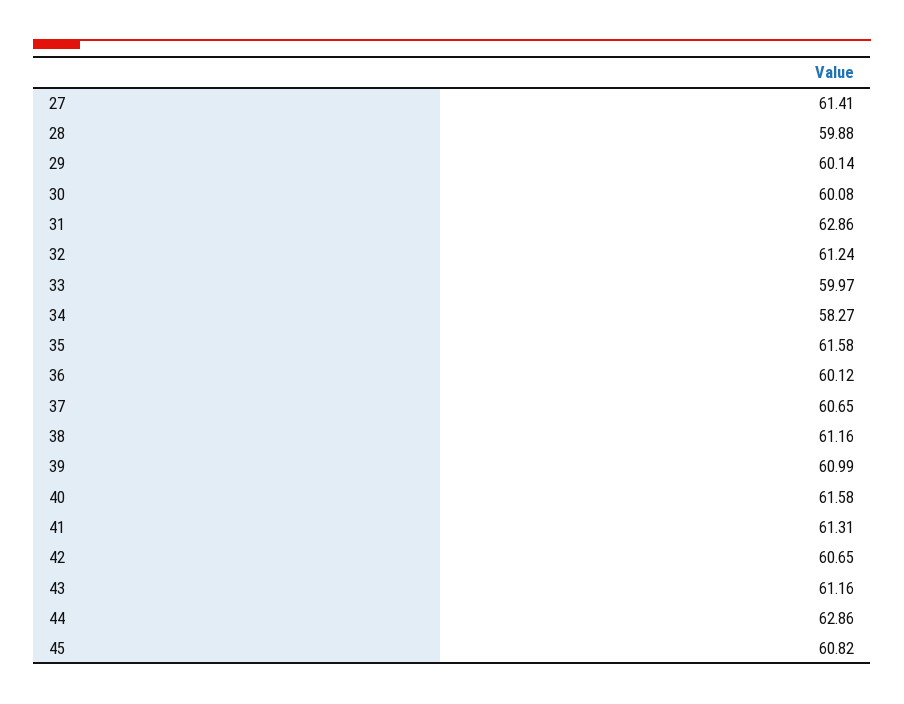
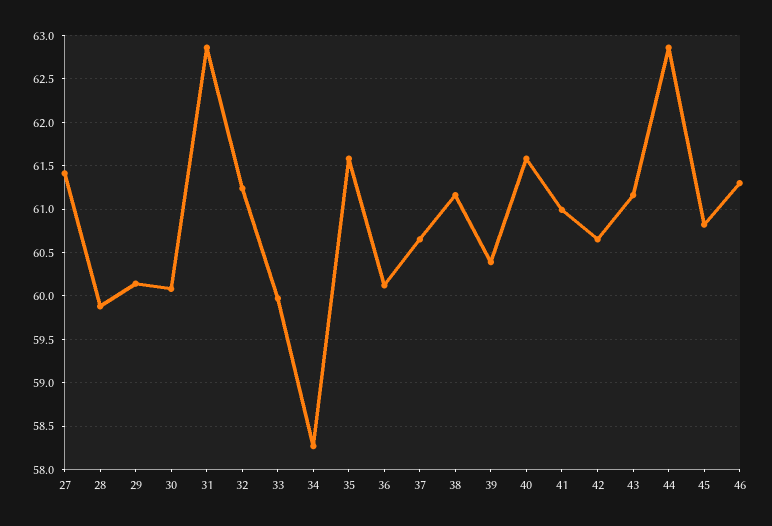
39: 60.99 -> 60.4
41: 61.31 -> 61
46: none -> 61.3

